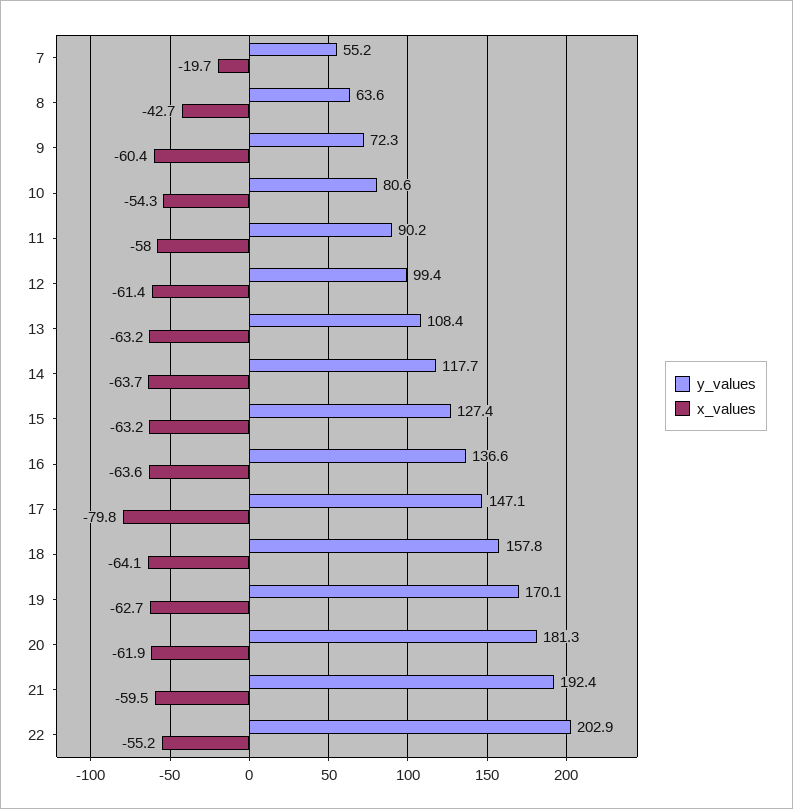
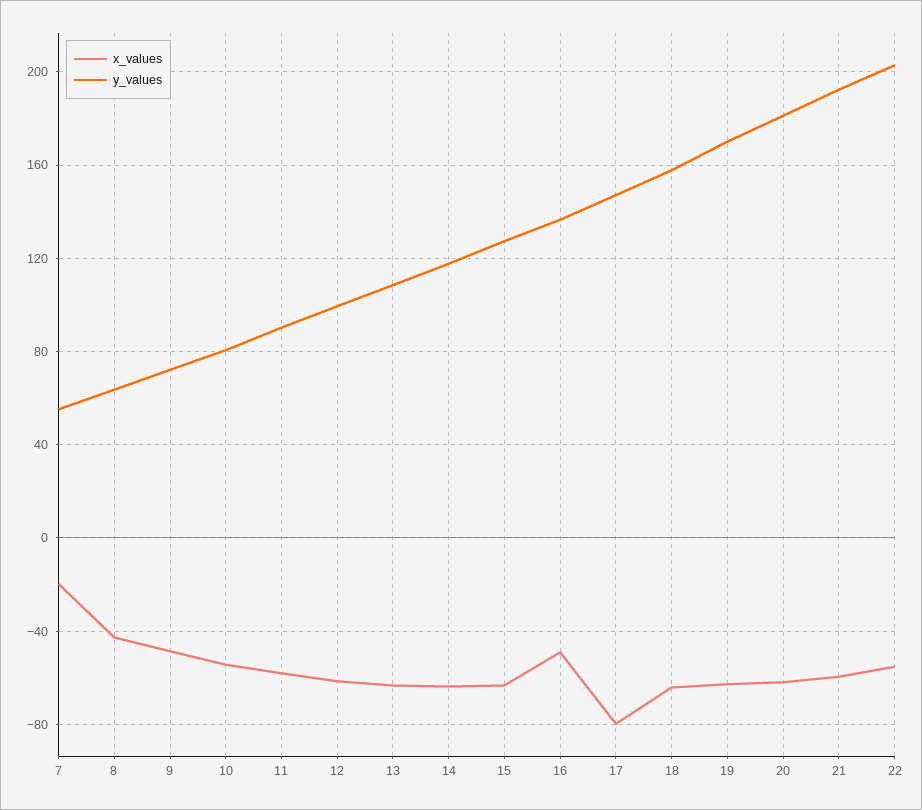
x_values, 9: -60.4 -> -50
x_values, 16: -63.6 -> -50

